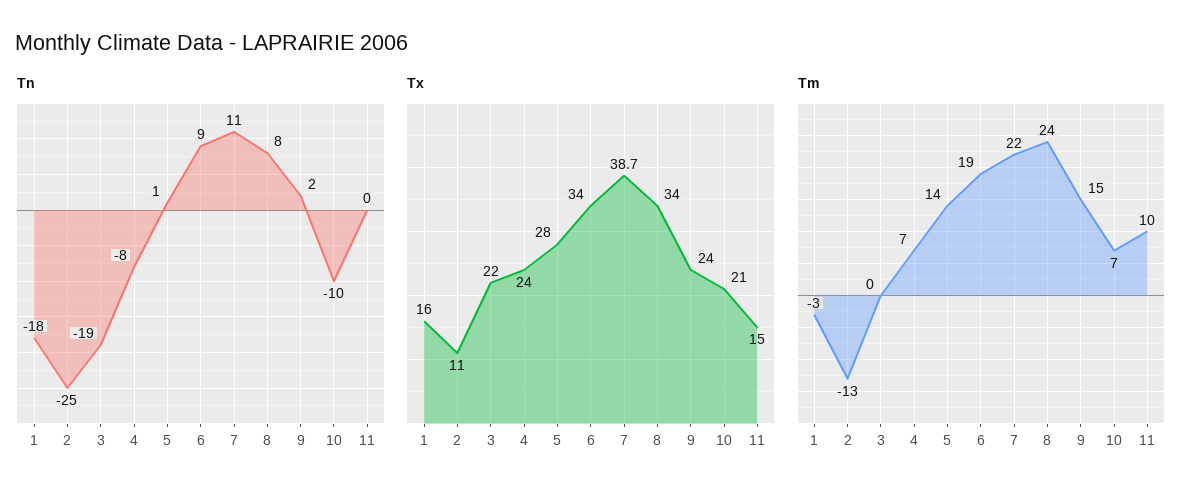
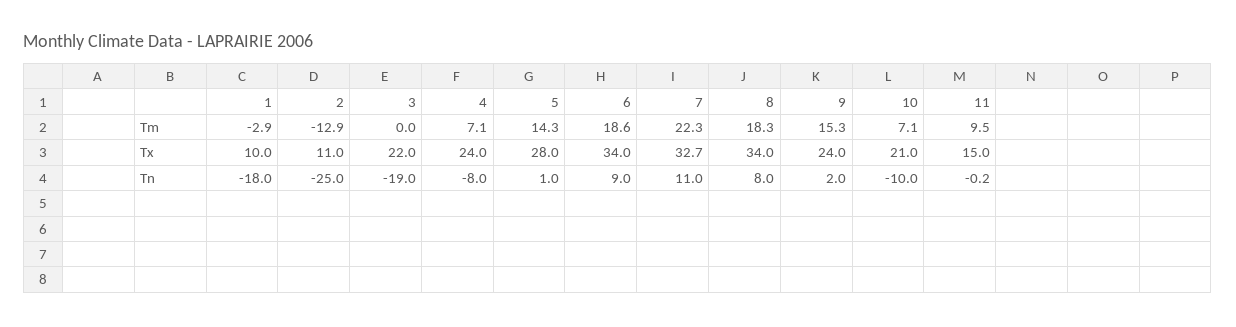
Tx, 1: 16 -> 10
Tx, 7: 38.7 -> 32.7
Tm, 8: 24 -> 18.3

